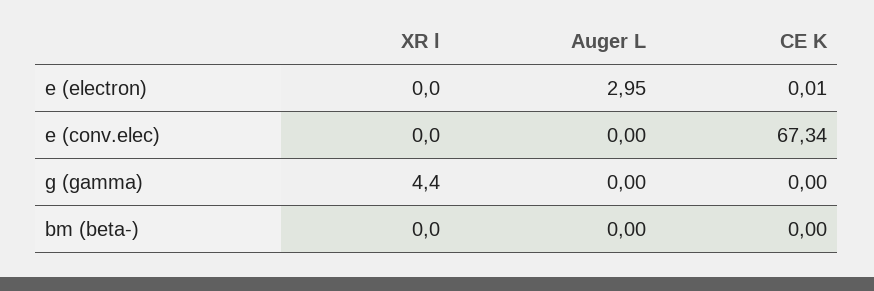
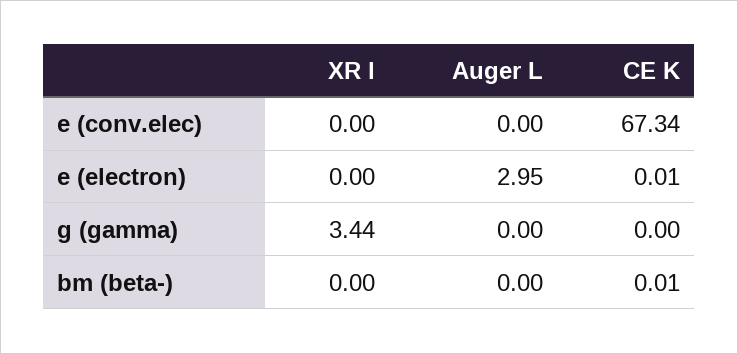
XR l, g (gamma): 4.4 -> 3.44
CE K, bm (beta-): 0 -> 0.01

